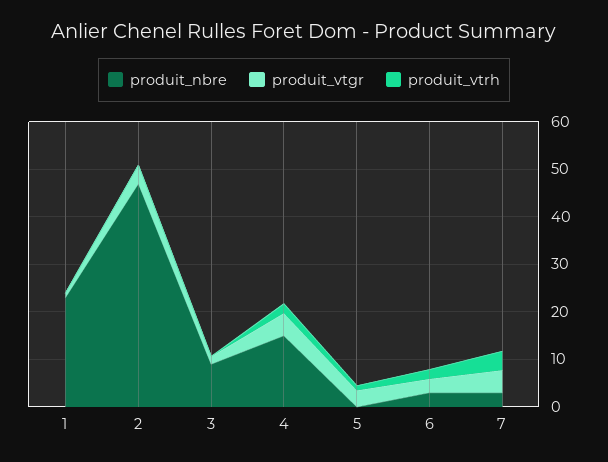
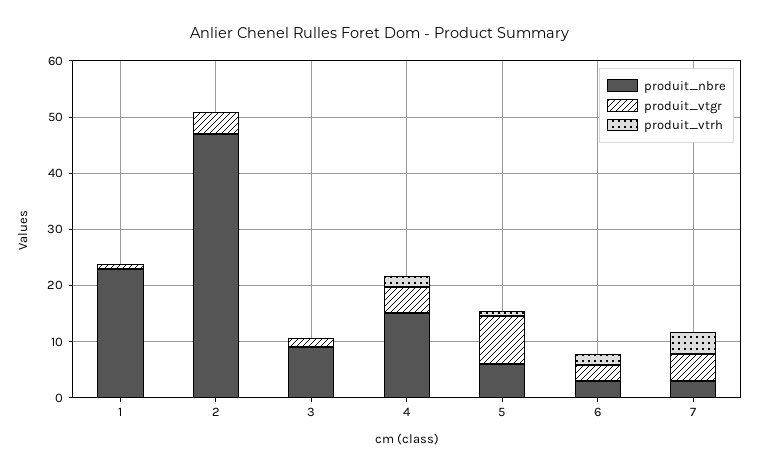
produit_nbre, 5: 0 -> 6
produit_vtgr, 5: 4 -> 8

